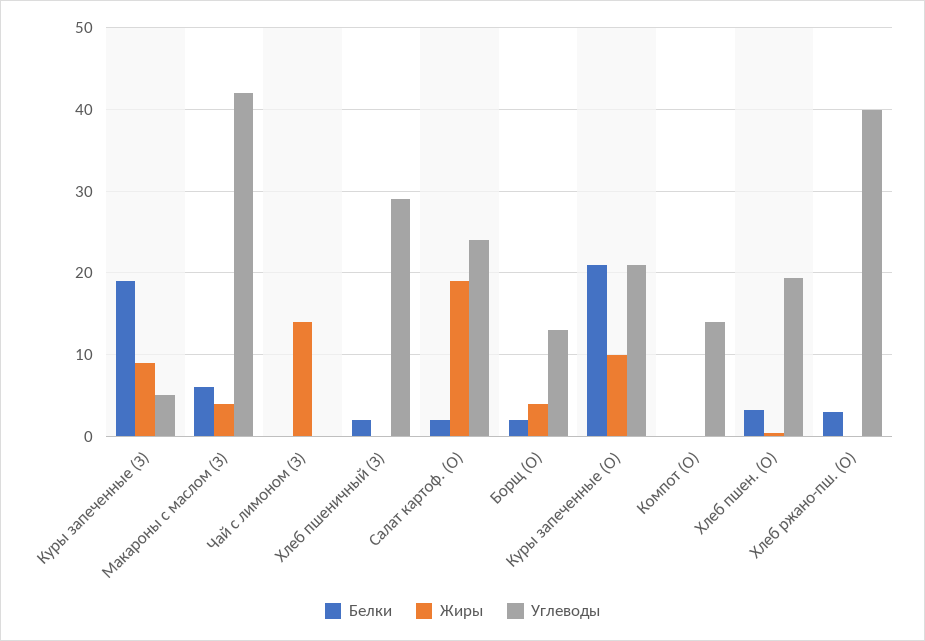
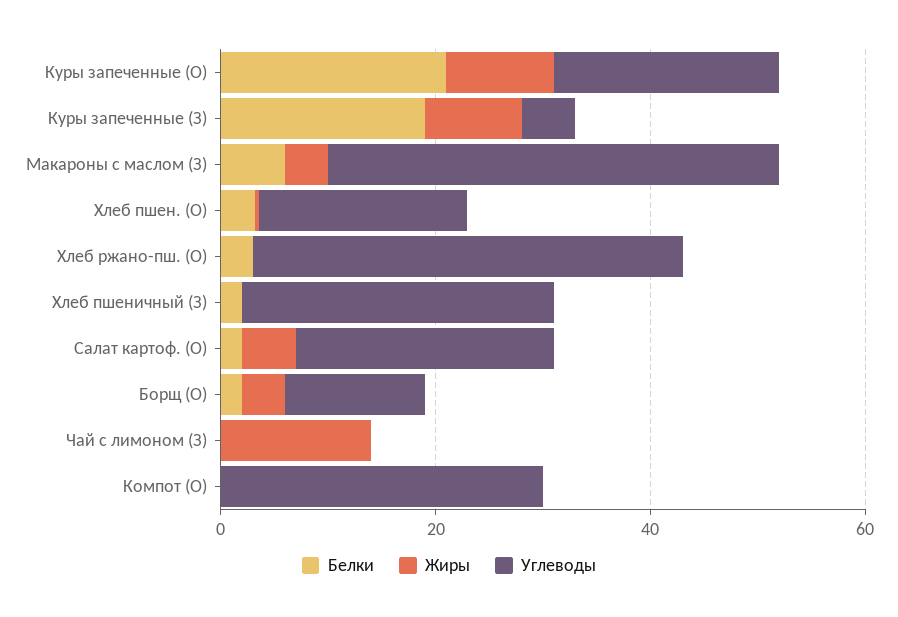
Жиры, Салат картоф. (О): 19 -> 5
Углеводы, Компот (О): 14 -> 30

